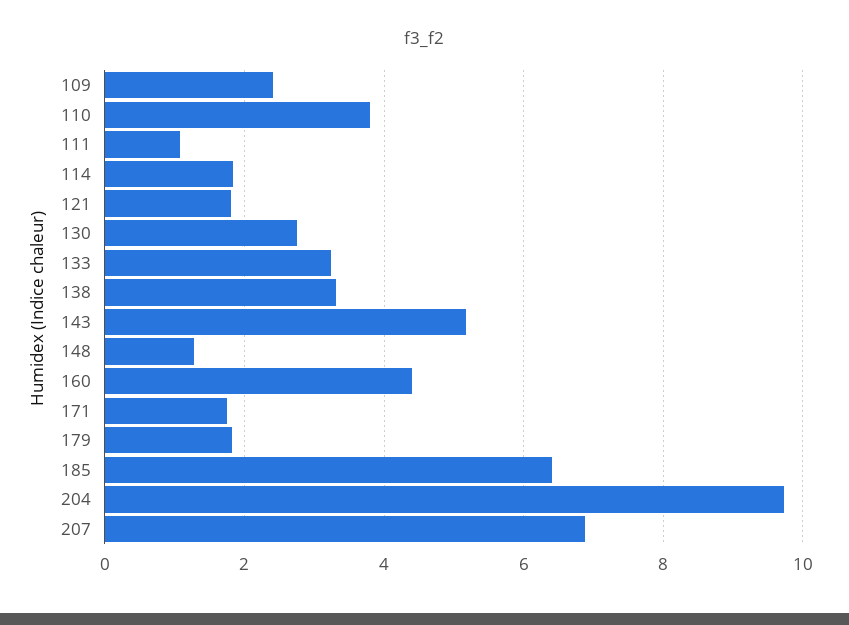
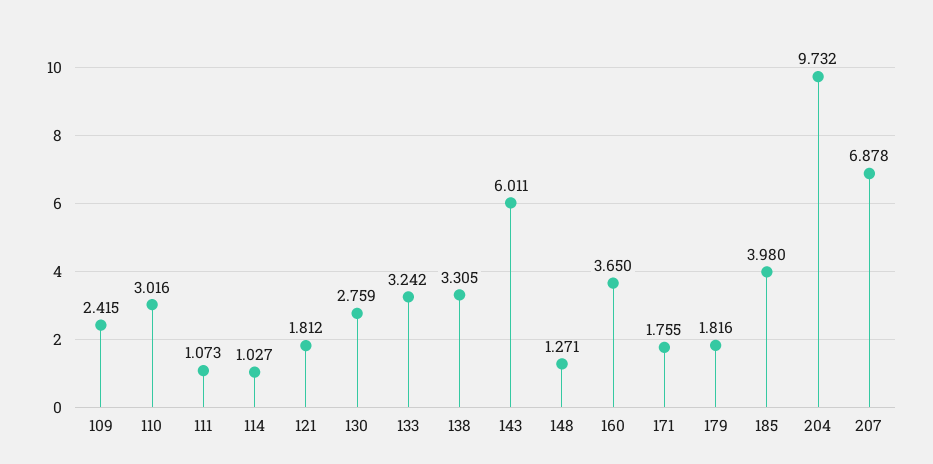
110: 3.8 -> 3.016
114: 1.8 -> 1.027
143: 5.2 -> 6.011
160: 4.4 -> 3.65
185: 6.4 -> 3.98

